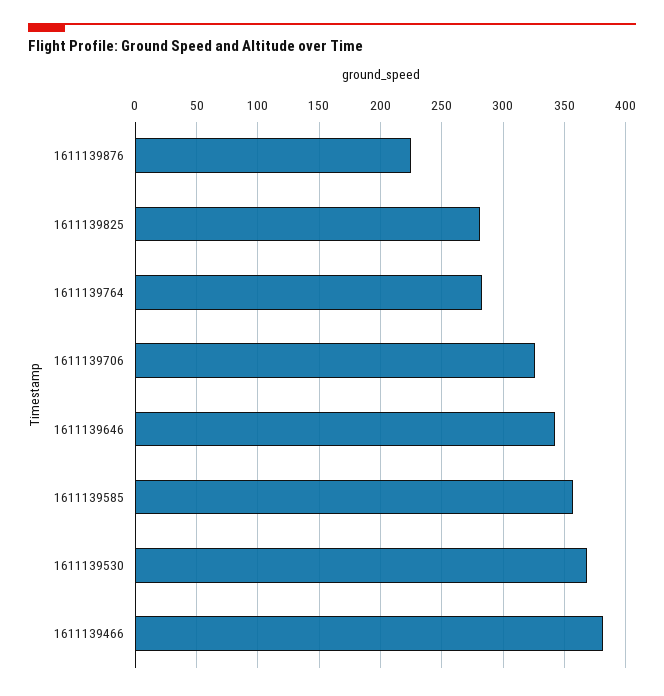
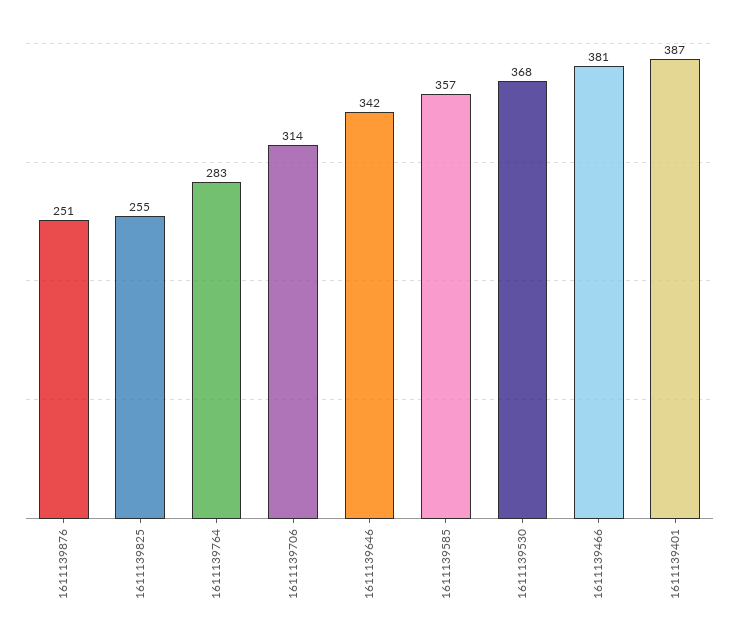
1611139876: 225 -> 251
1611139825: 280 -> 255
1611139706: 325 -> 314
1611139401: none -> 387

